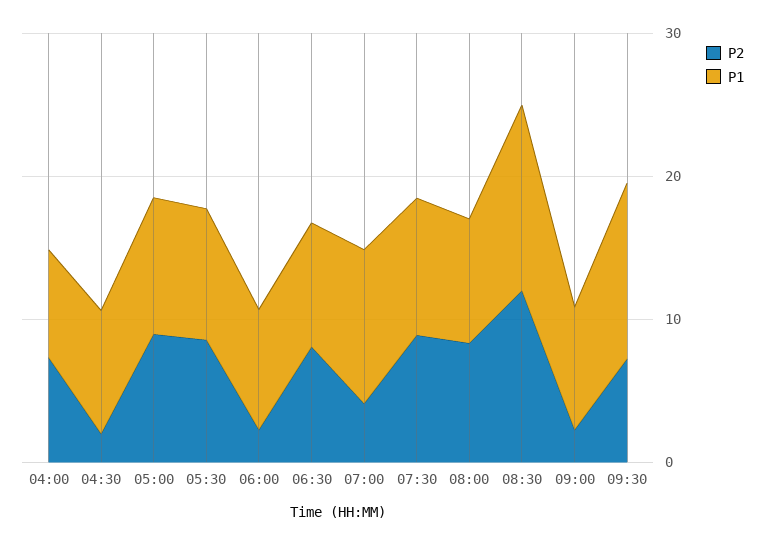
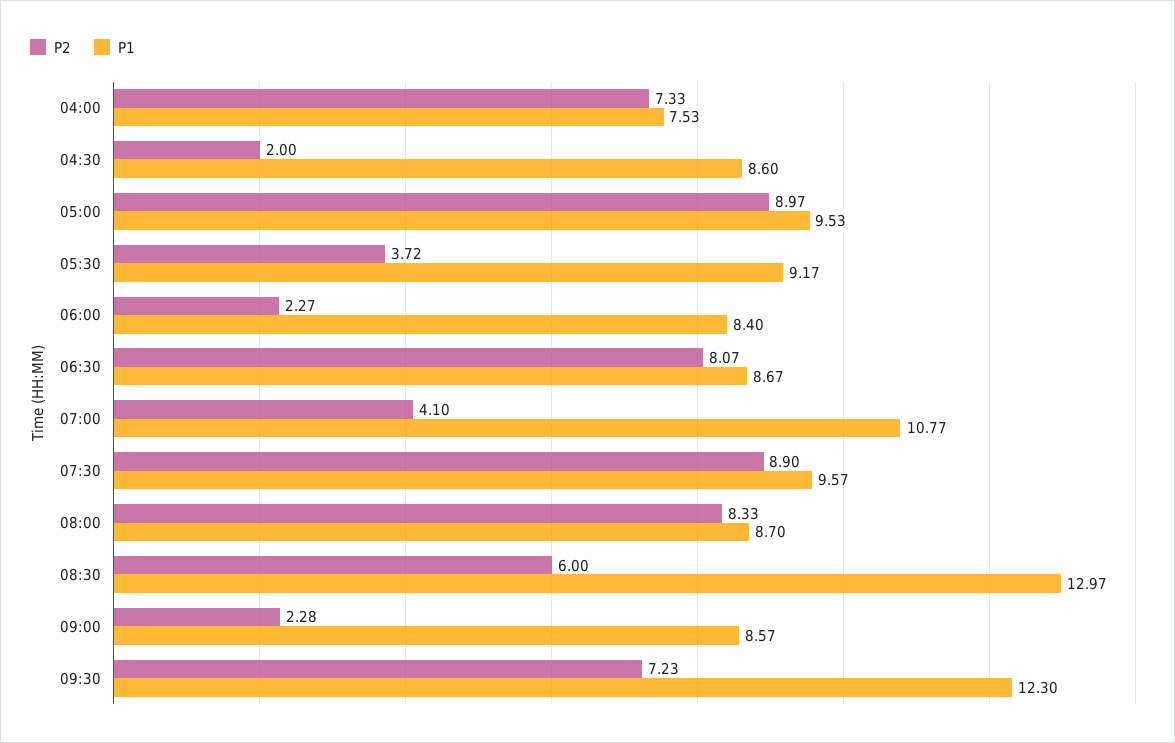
P2, 05:30: 8 -> 3.72
P2, 08:30: 12 -> 6

